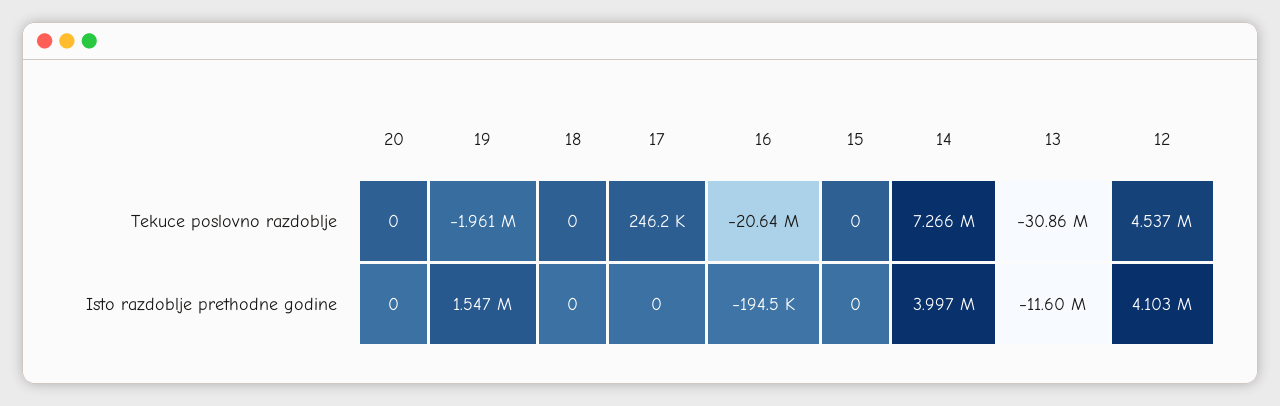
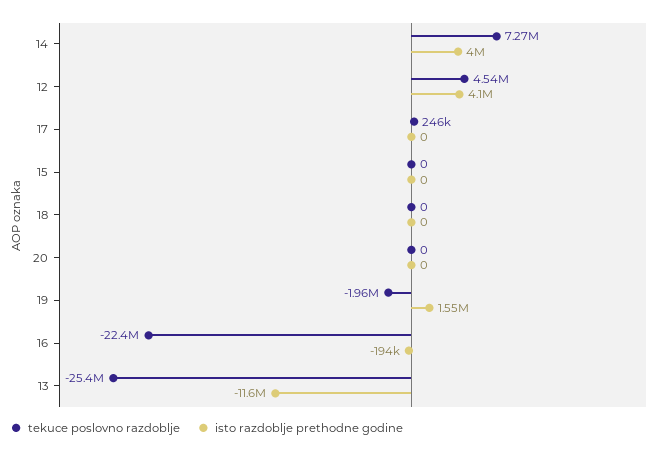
Tekuce poslovno razdoblje, 16: -20640000 -> -22400000
Tekuce poslovno razdoblje, 13: -30860000 -> -25400000

